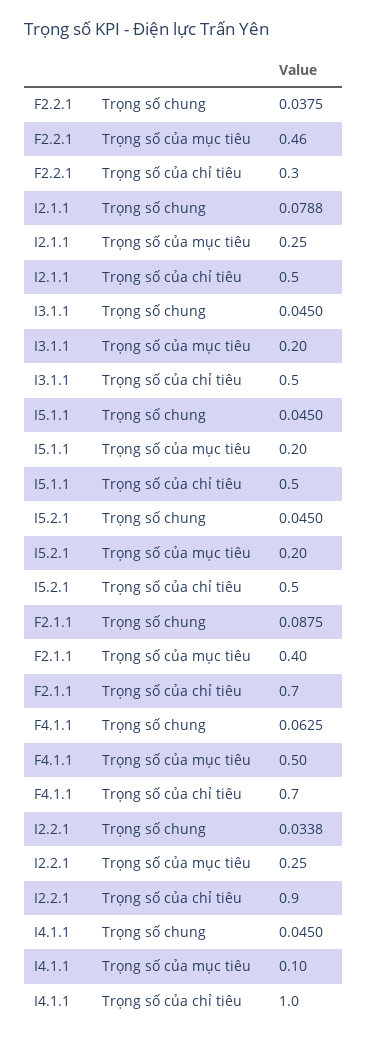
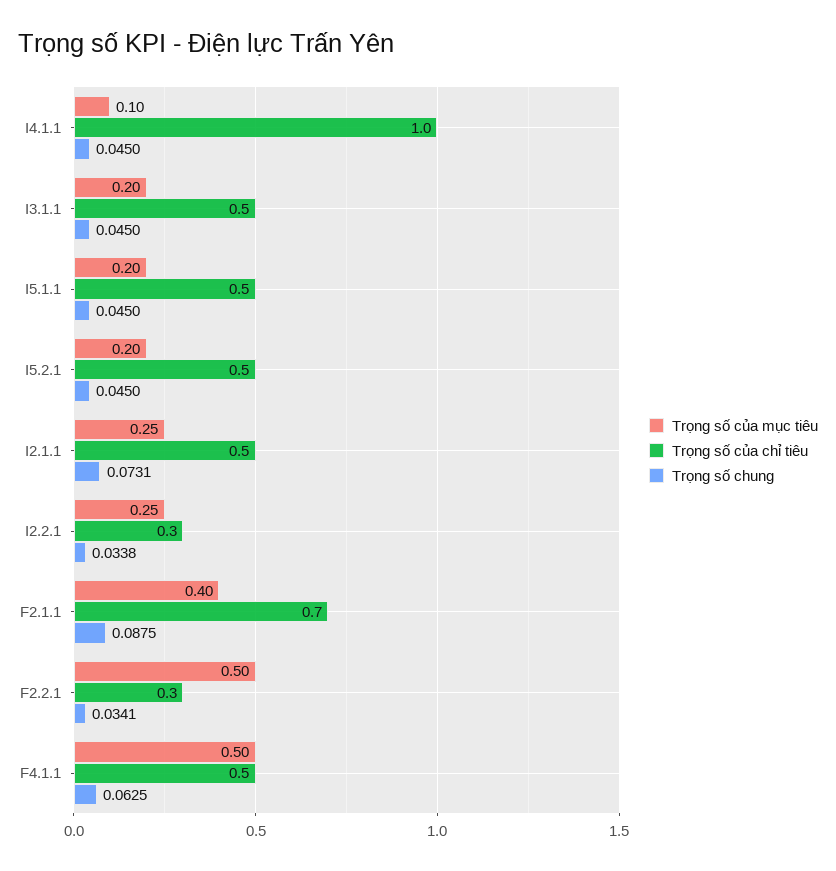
Trọng số chung, F2.2.1: 0.0375 -> 0.0341
Trọng số của mục tiêu, F2.2.1: 0.46 -> 0.5
Trọng số chung, I2.1.1: 0.0788 -> 0.0731
Trọng số của chỉ tiêu, F4.1.1: 0.7 -> 0.5
Trọng số của chỉ tiêu, I2.2.1: 0.9 -> 0.3

